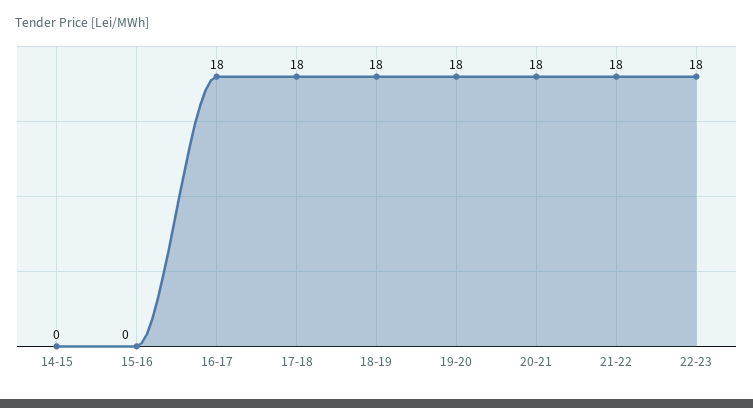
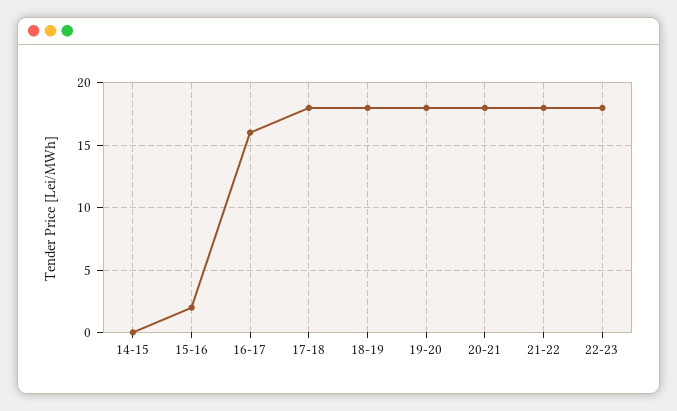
15-16: 0 -> 2
16-17: 18 -> 16

